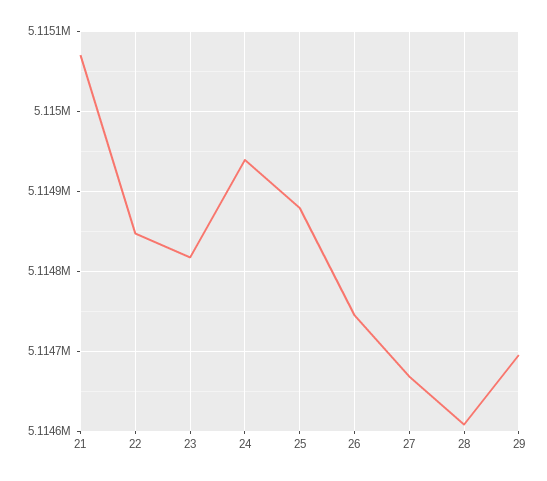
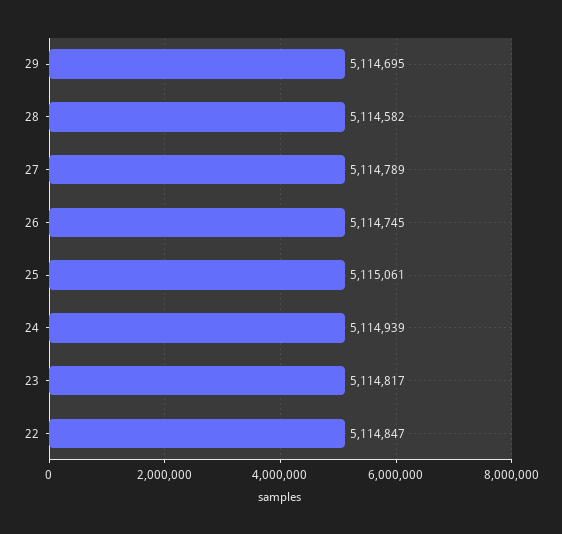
21: 5115070 -> none
25: 5114880 -> 5115061
27: 5114670 -> 5114789
28: 5114610 -> 5114582

